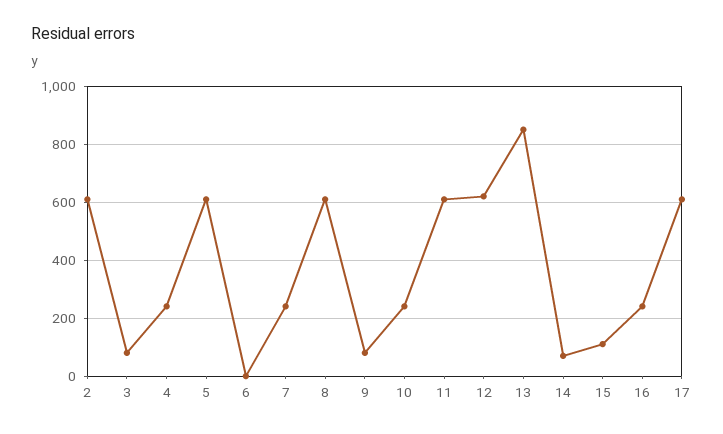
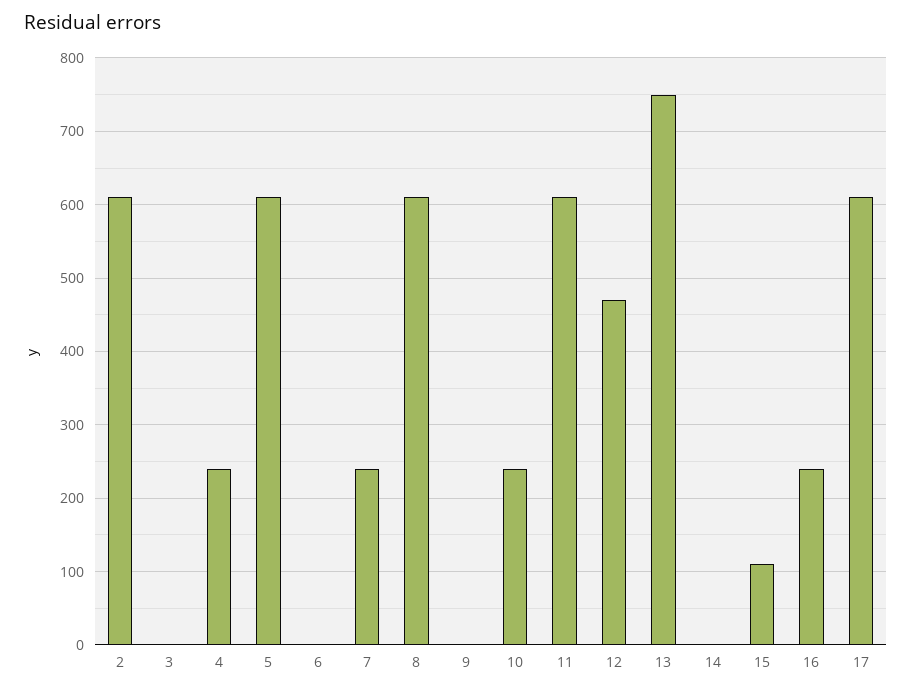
3: 75 -> 0
9: 75 -> 0
12: 625 -> 470
13: 850 -> 750
14: 75 -> 0

